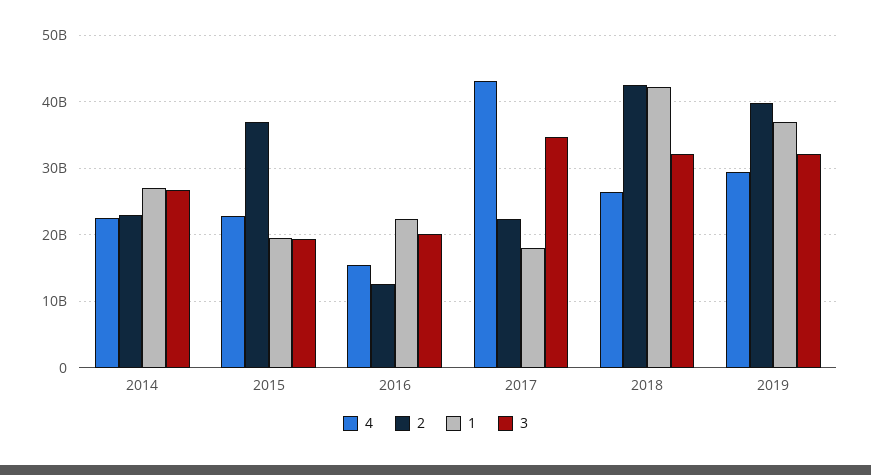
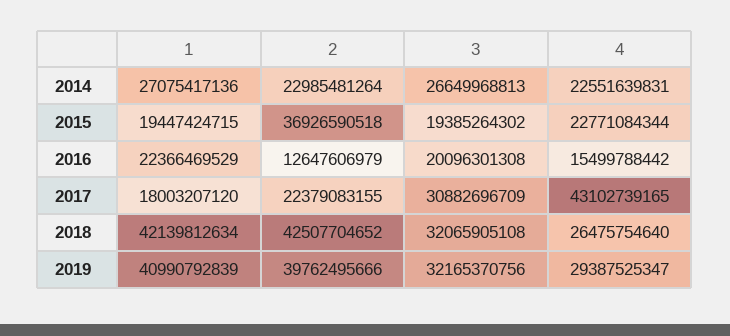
3, 2017: 35000000000 -> 30882696709
1, 2019: 37000000000 -> 40990792839

